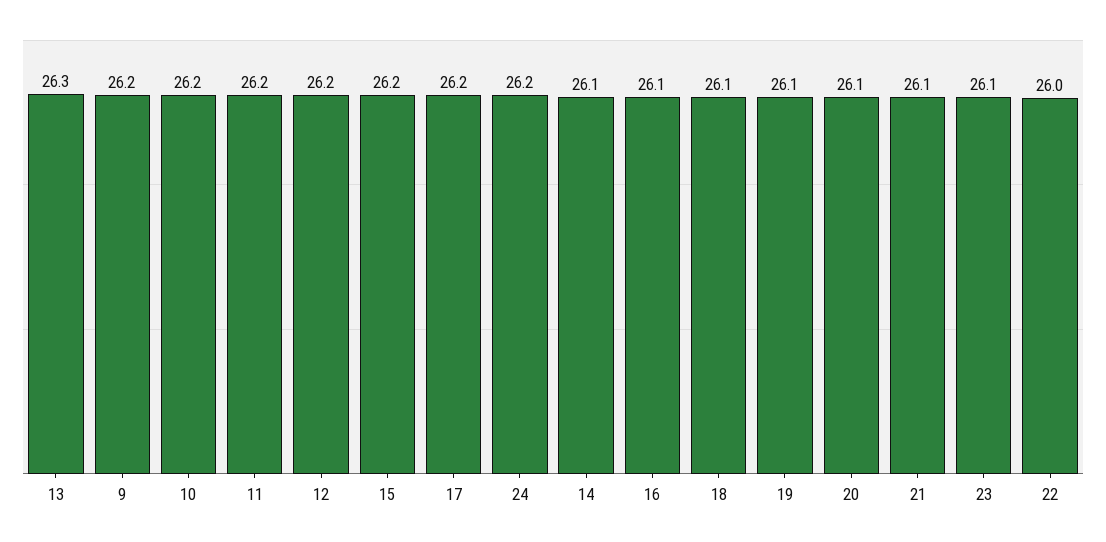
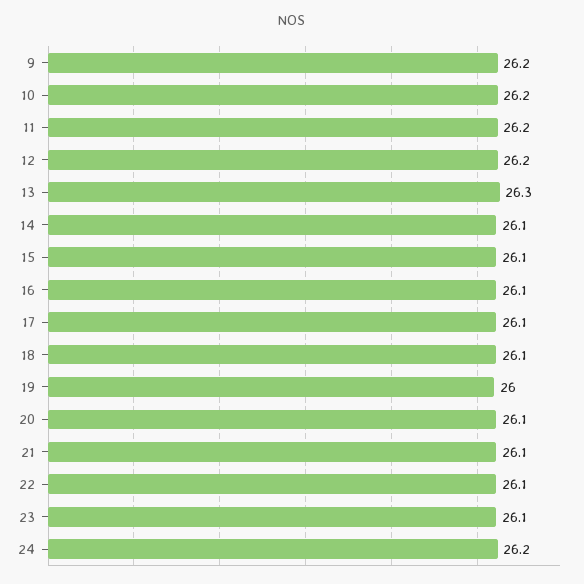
15: 26.2 -> 26.1
17: 26.2 -> 26.1
19: 26.1 -> 26
22: 26 -> 26.1

